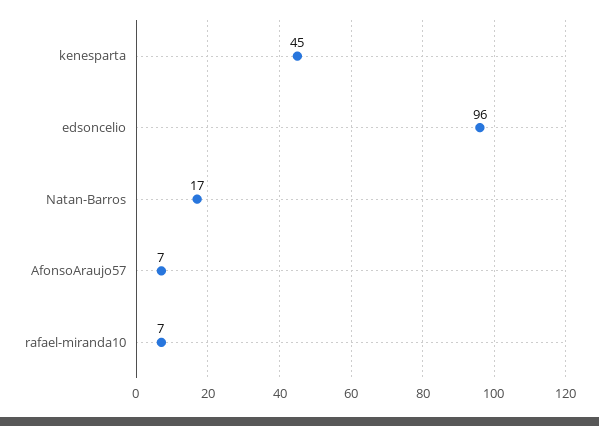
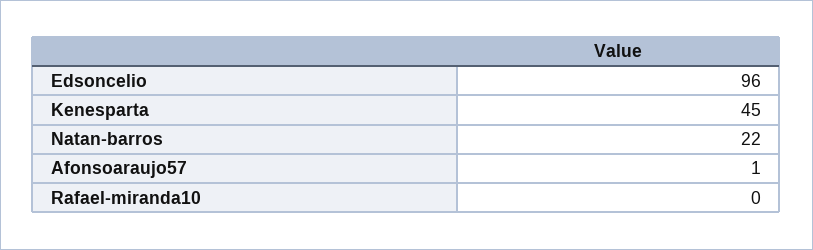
Natan-Barros: 17 -> 22
AfonsoAraujo57: 7 -> 1
rafael-miranda10: 7 -> 0

